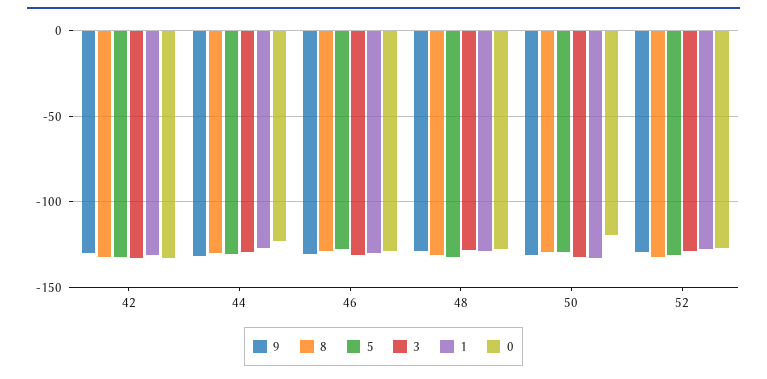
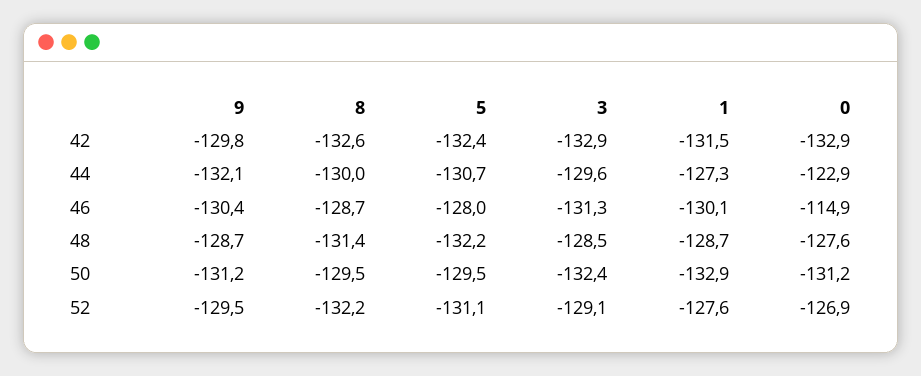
0, 46: -130 -> -114.9
0, 50: -120 -> -131.2

